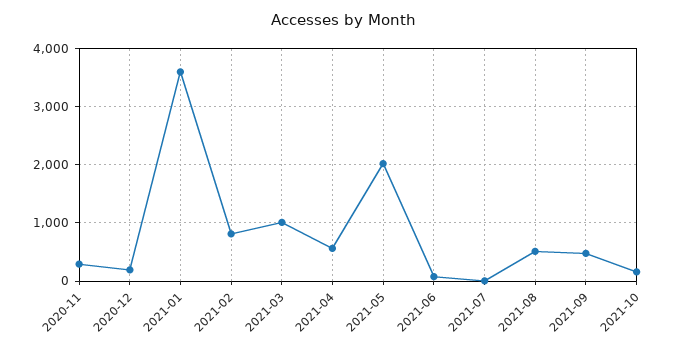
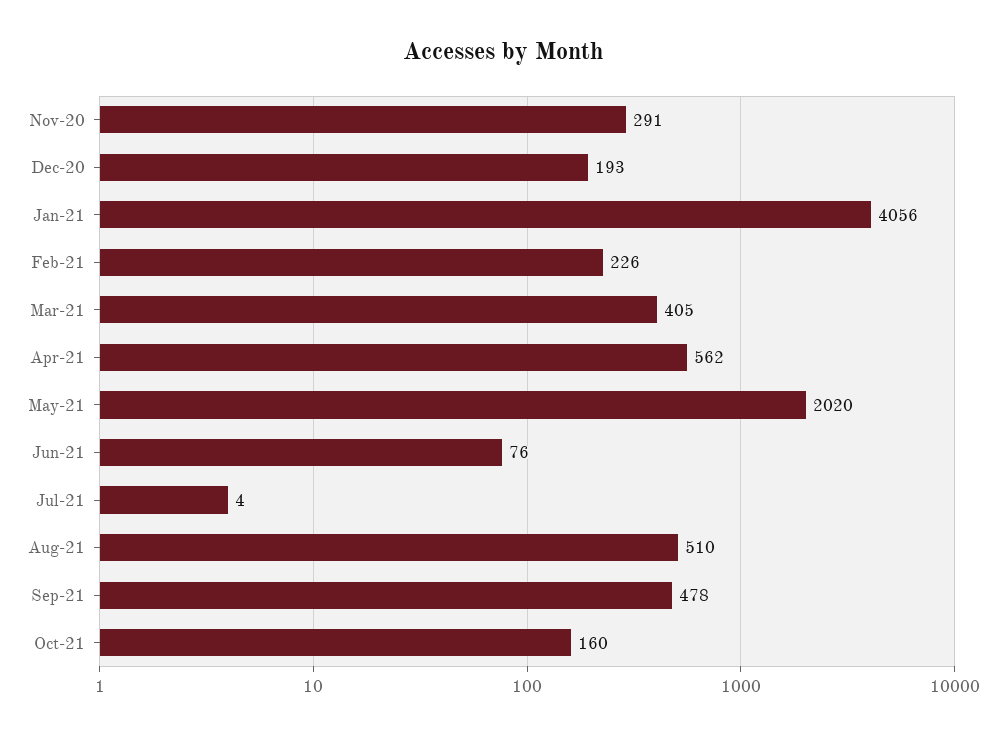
2021-01: 3600 -> 4056
2021-02: 800 -> 226
2021-03: 1000 -> 405

